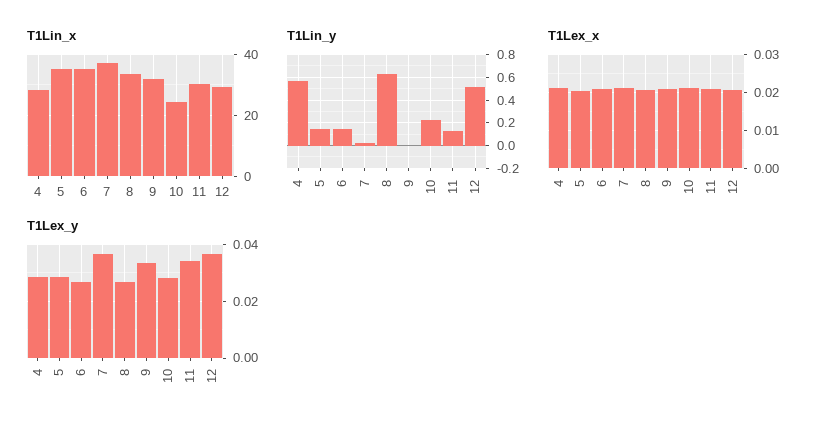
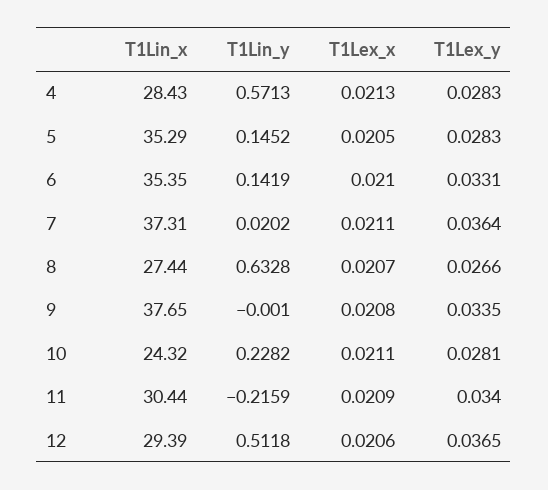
T1Lin_x, 8: 34 -> 27.44
T1Lin_x, 9: 32 -> 37.65
T1Lin_y, 11: 0.1 -> -0.2159
T1Lex_y, 6: 0.0275 -> 0.0331

